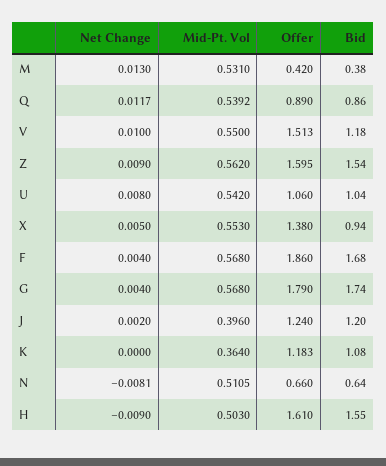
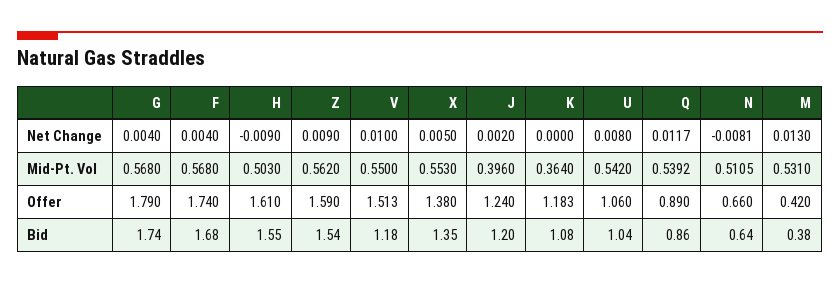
Offer, Z: 1.595 -> 1.59
Bid, X: 0.94 -> 1.35
Offer, F: 1.86 -> 1.74

